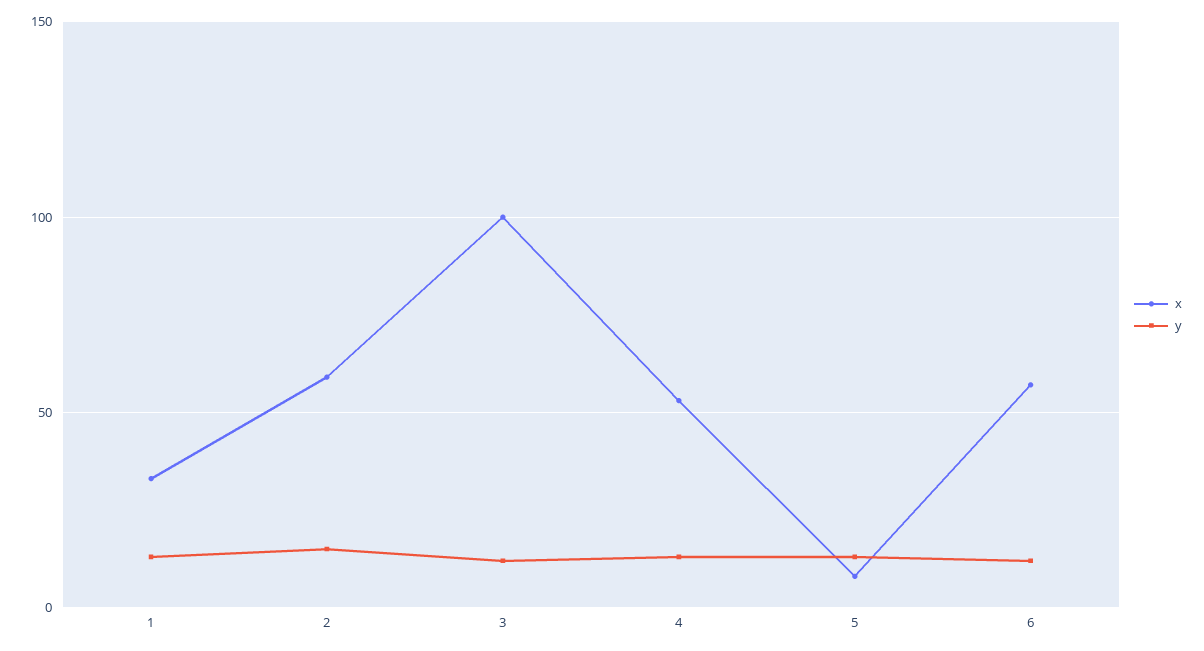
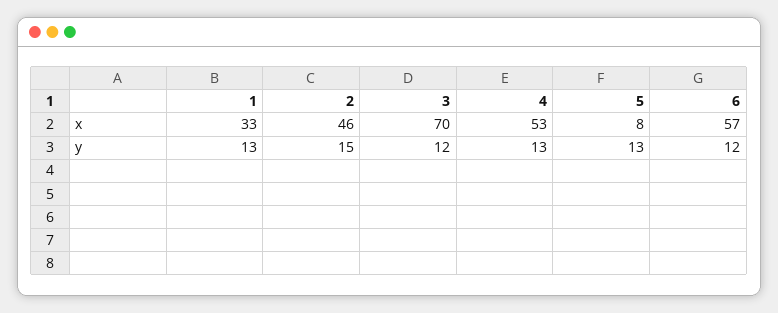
x, 2: 60 -> 46
x, 3: 100 -> 70

